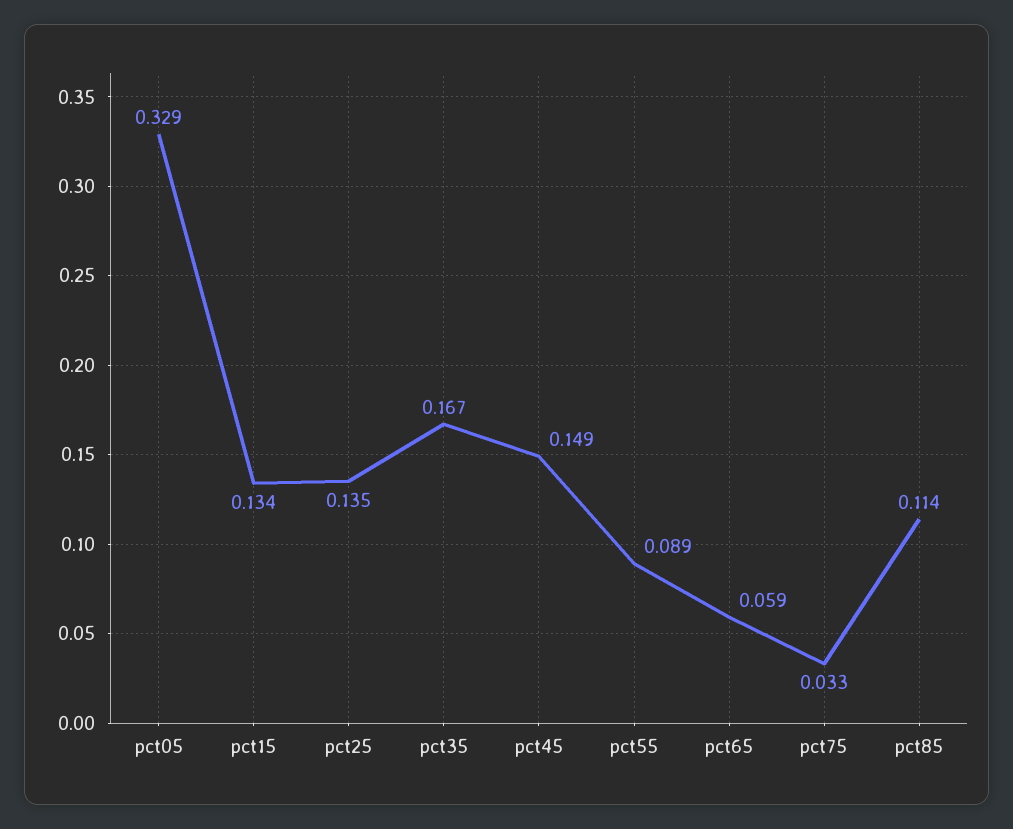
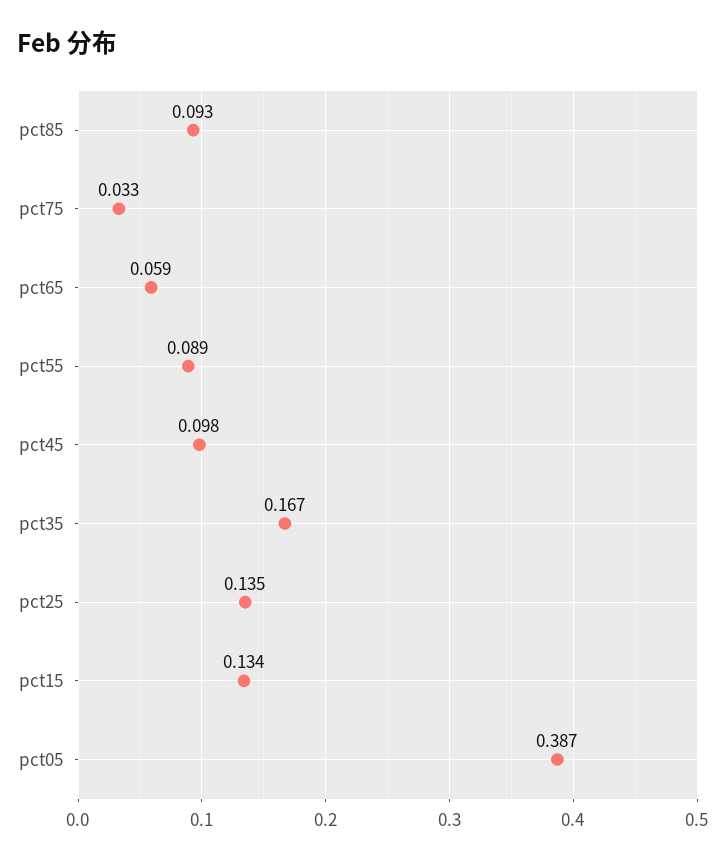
pct05: 0.329 -> 0.387
pct45: 0.149 -> 0.098
pct85: 0.114 -> 0.093

